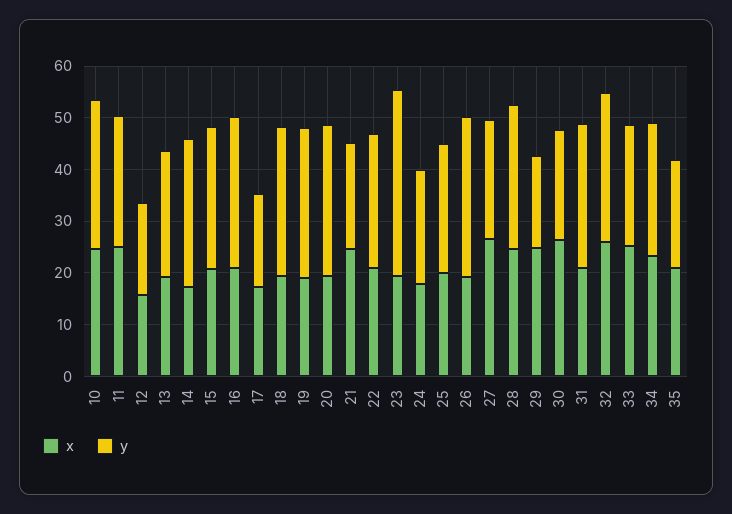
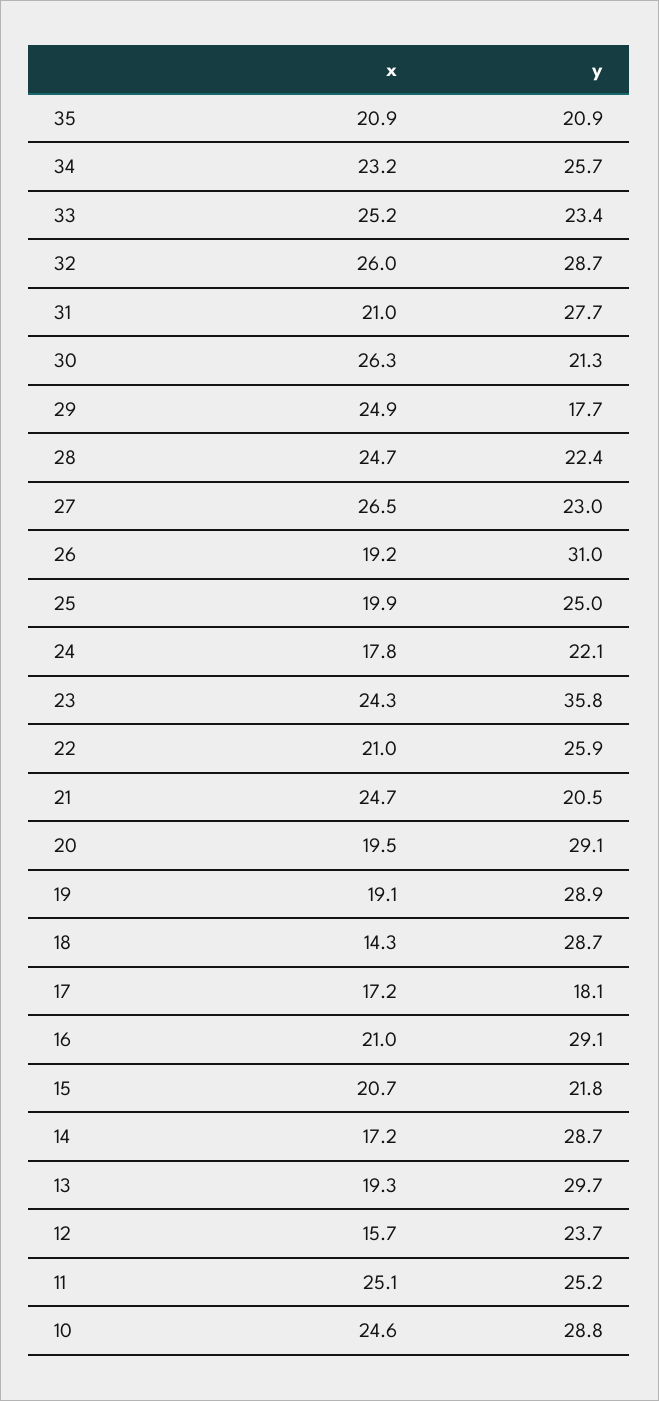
y, 12: 18 -> 23.7
y, 13: 24 -> 29.7
y, 15: 28 -> 21.8
x, 18: 20 -> 14.3
x, 23: 20 -> 24.3
y, 28: 28 -> 22.4

